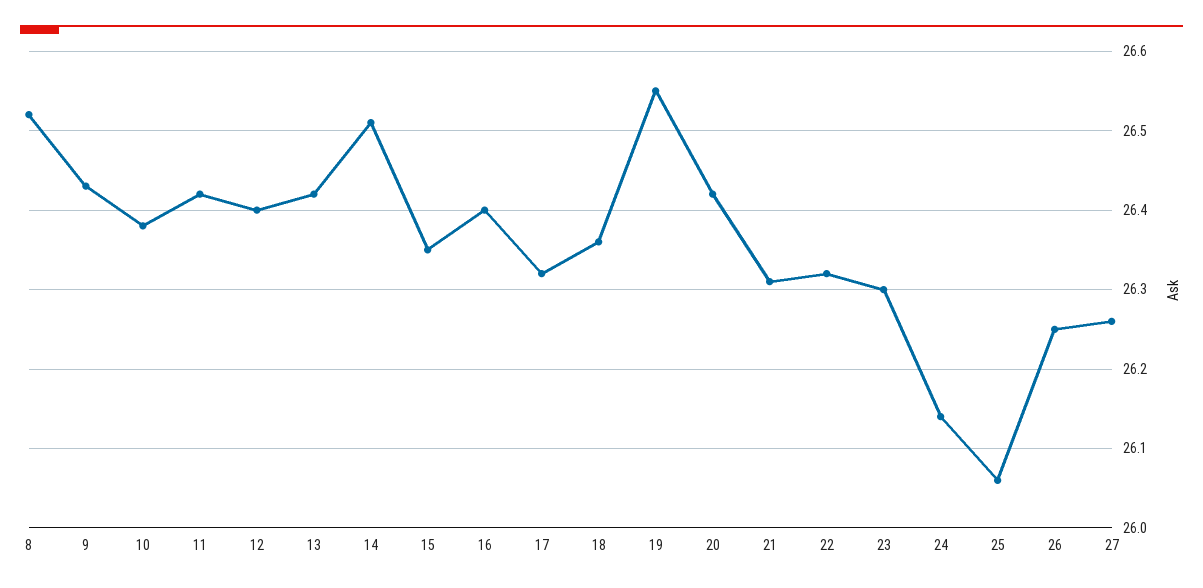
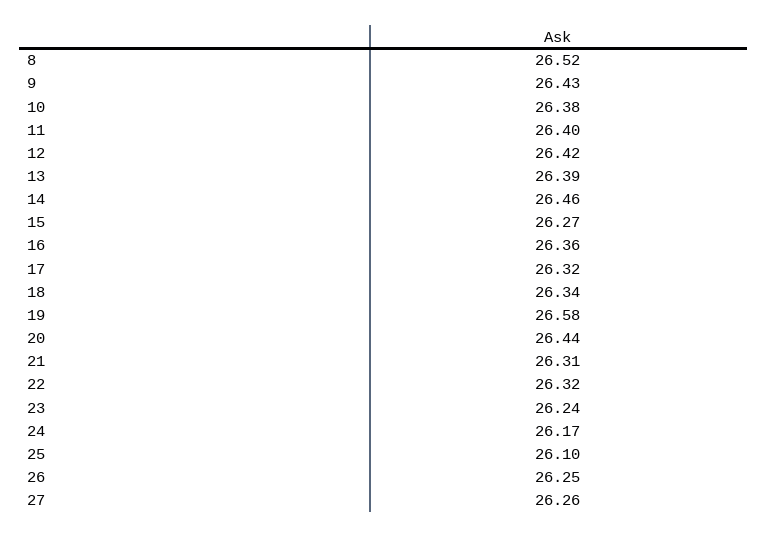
11: 26.42 -> 26.4
12: 26.4 -> 26.42
13: 26.42 -> 26.39
14: 26.51 -> 26.46
15: 26.35 -> 26.27
16: 26.4 -> 26.36
18: 26.36 -> 26.34
19: 26.55 -> 26.58
20: 26.42 -> 26.44
23: 26.3 -> 26.24
24: 26.14 -> 26.17
25: 26.06 -> 26.1

